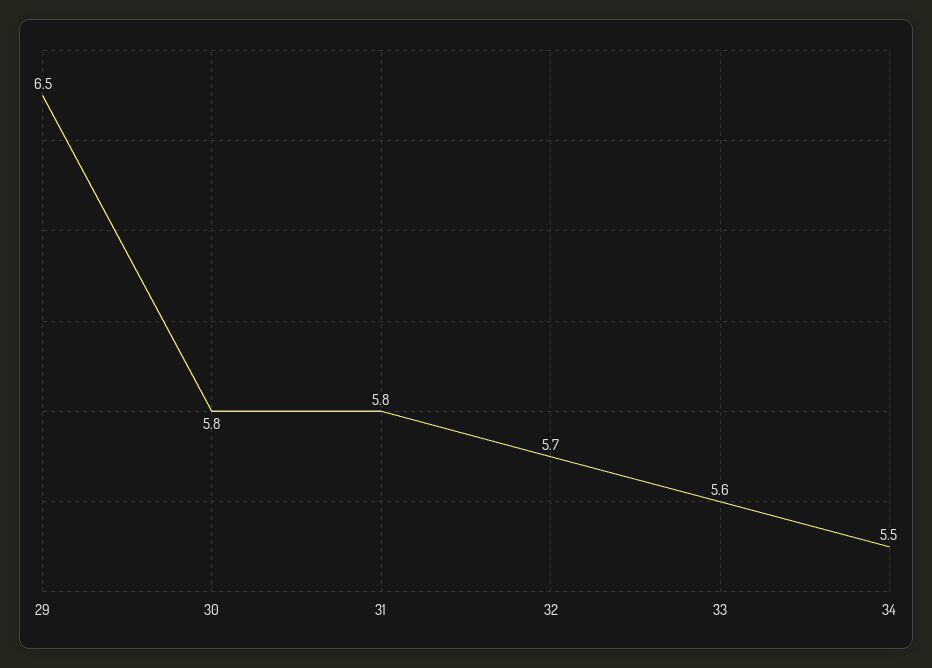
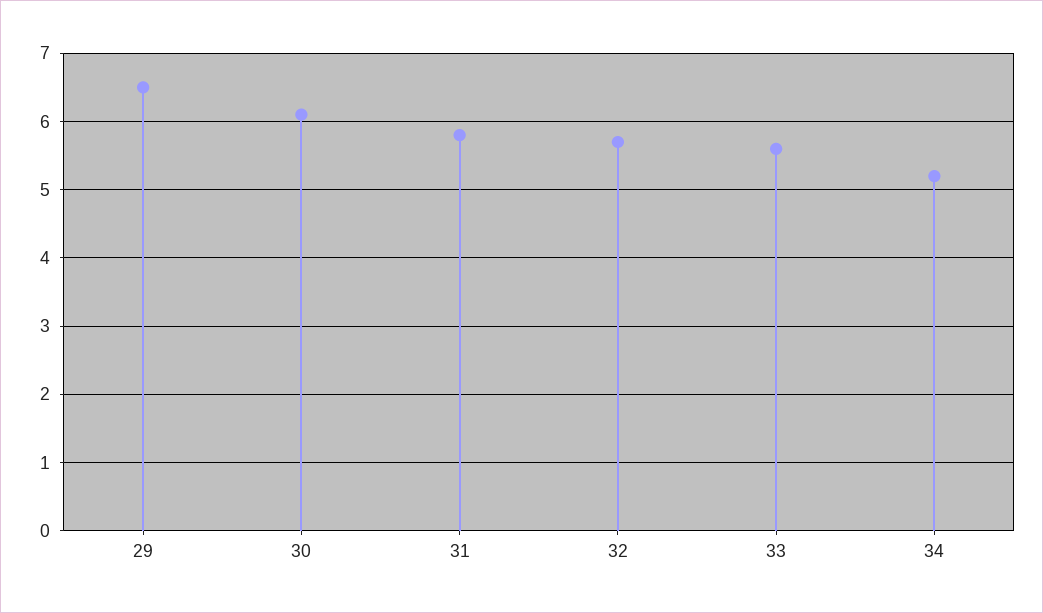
30: 5.8 -> 6.1
34: 5.5 -> 5.2

